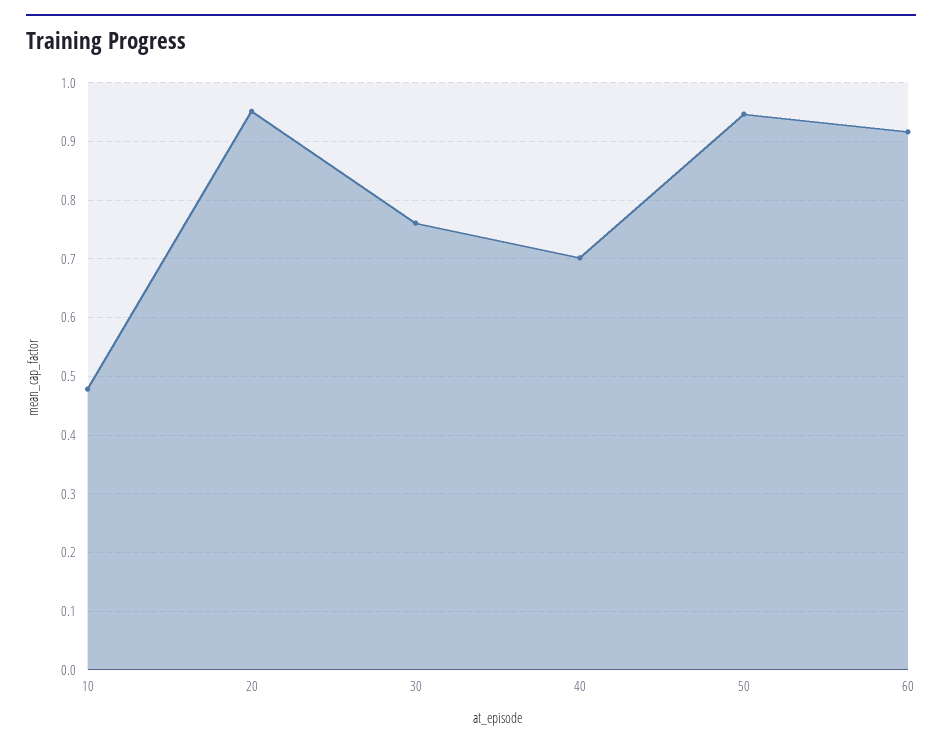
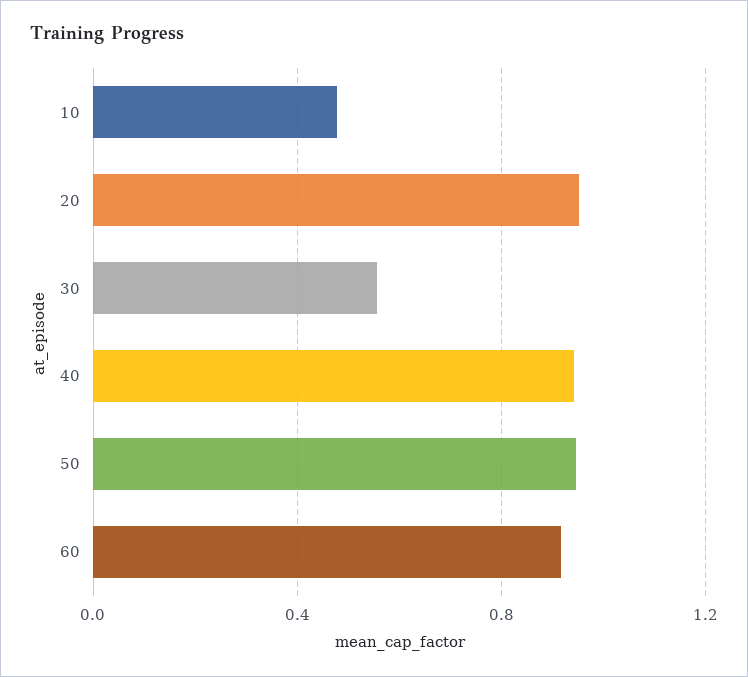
30: 0.76 -> 0.55
40: 0.7 -> 0.95

